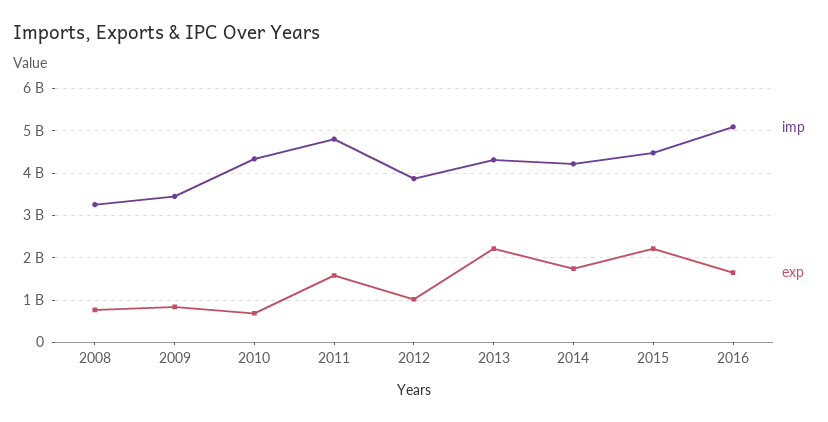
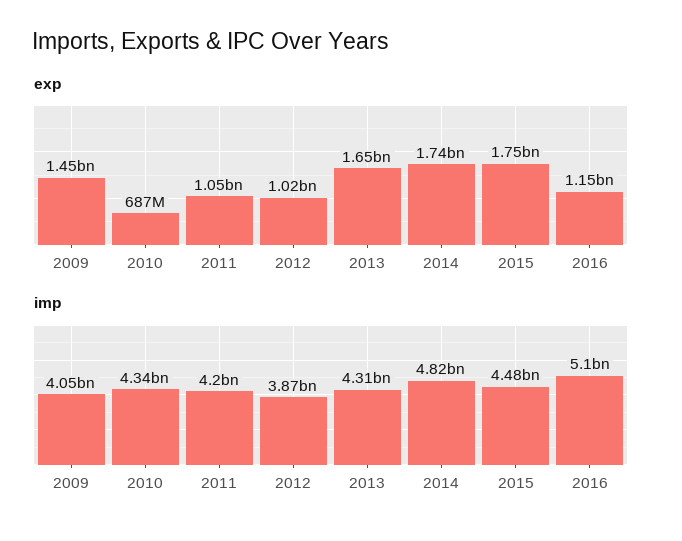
imp, 2008: 3200000000 -> none
exp, 2008: 800000000 -> none
imp, 2009: 3400000000 -> 4050000000
exp, 2009: 800000000 -> 1450000000
imp, 2011: 4800000000 -> 4200000000
exp, 2011: 1600000000 -> 1050000000
exp, 2013: 2200000000 -> 1650000000
imp, 2014: 4200000000 -> 4820000000
exp, 2015: 2200000000 -> 1750000000
exp, 2016: 1600000000 -> 1150000000

